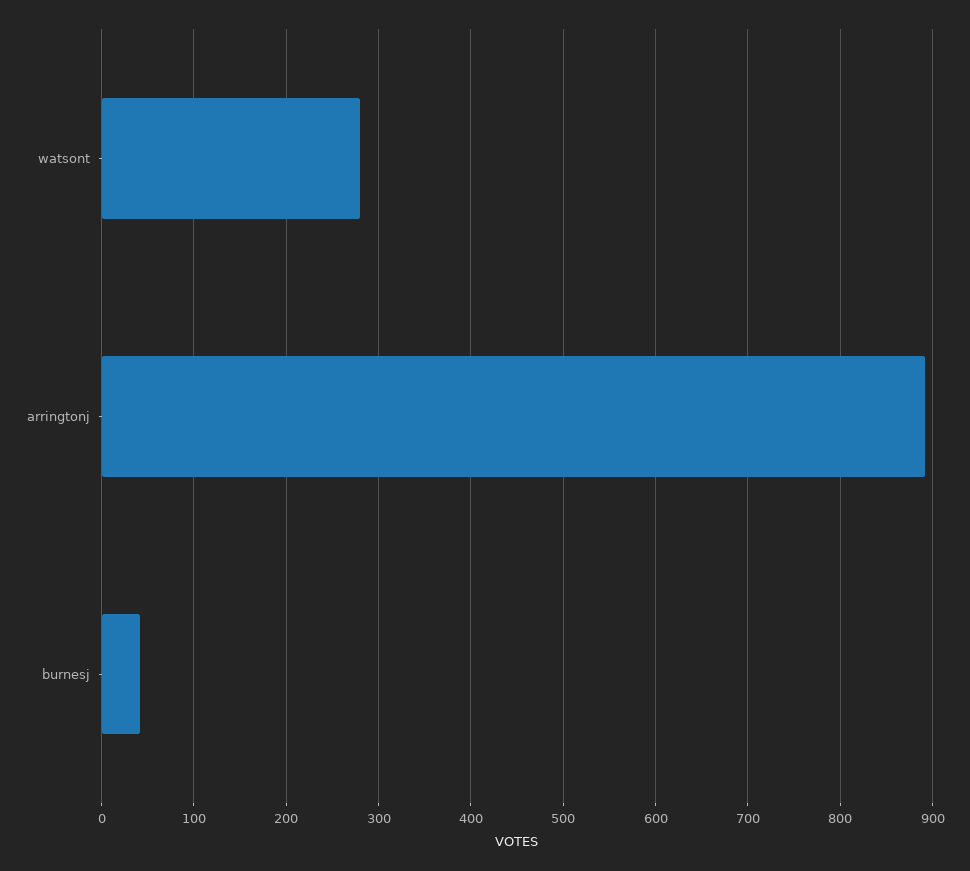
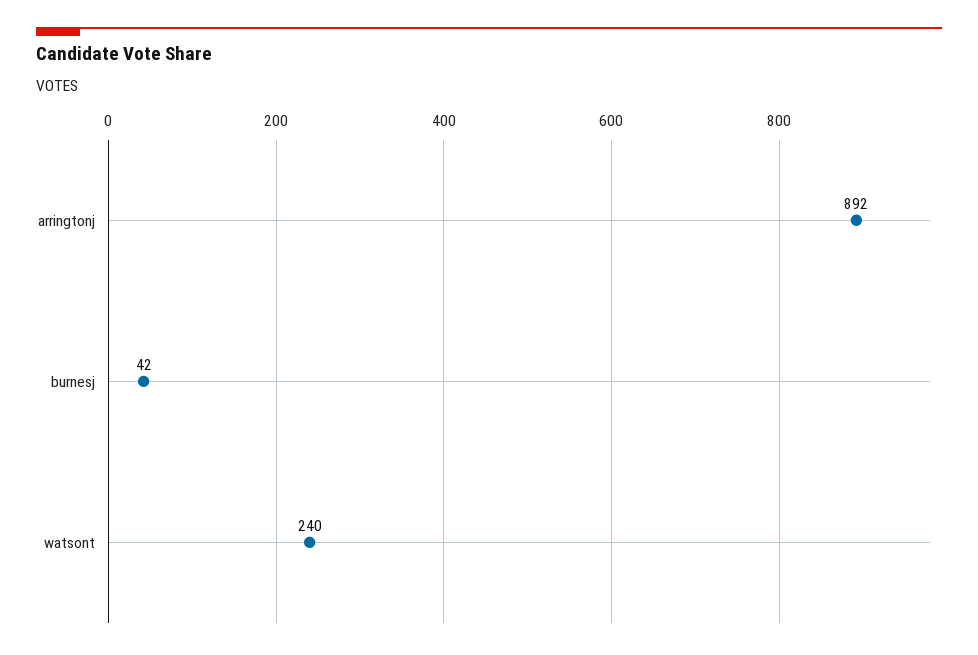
watsont: 280 -> 240

